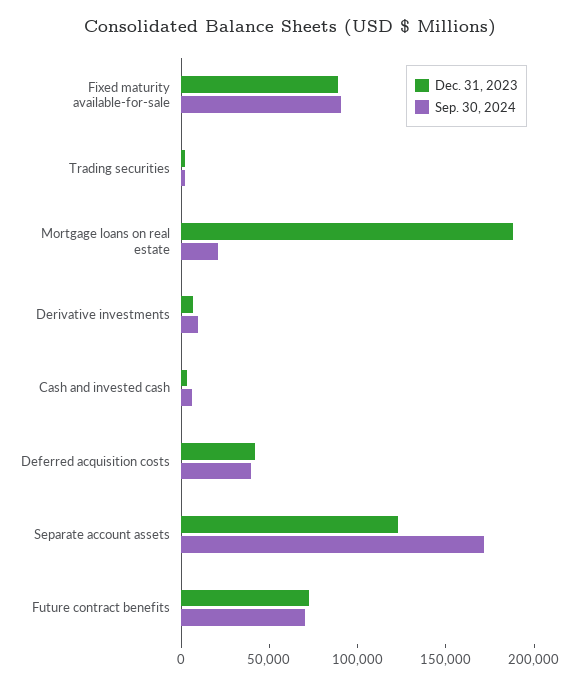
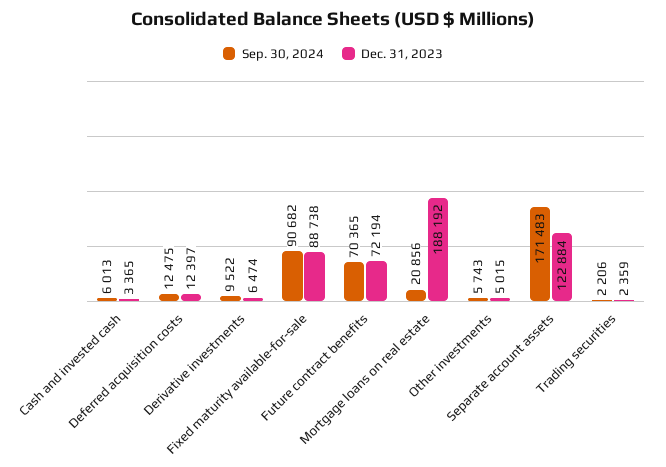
Dec. 31, 2023, Deferred acquisition costs: 40000 -> 12397
Sep. 30, 2024, Deferred acquisition costs: 40000 -> 12475
Sep. 30, 2024, Other investments: none -> 5743
Dec. 31, 2023, Other investments: none -> 5015

